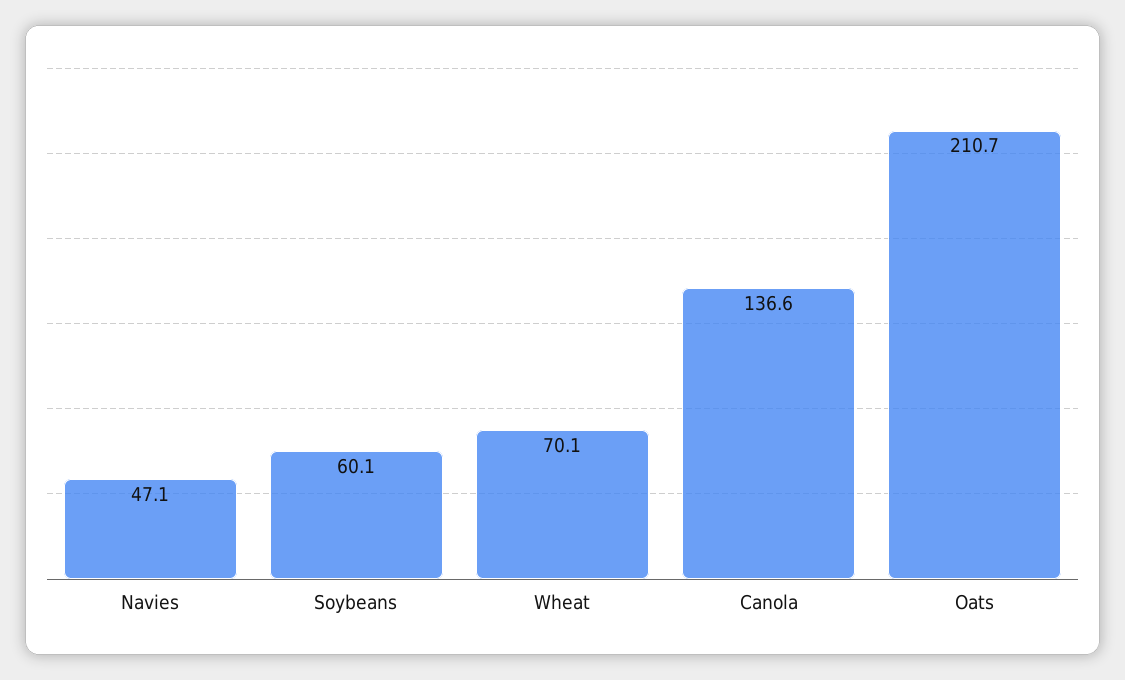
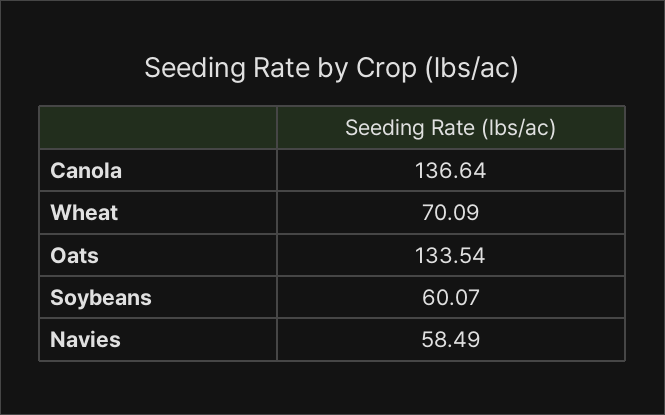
Navies: 47.1 -> 58.49
Oats: 210.7 -> 133.54

